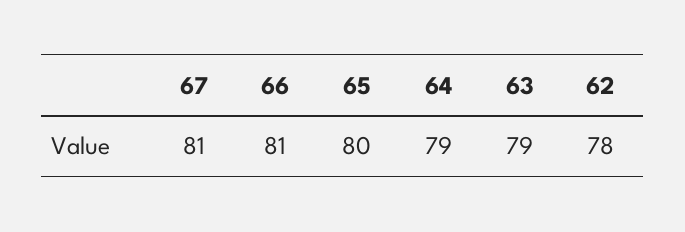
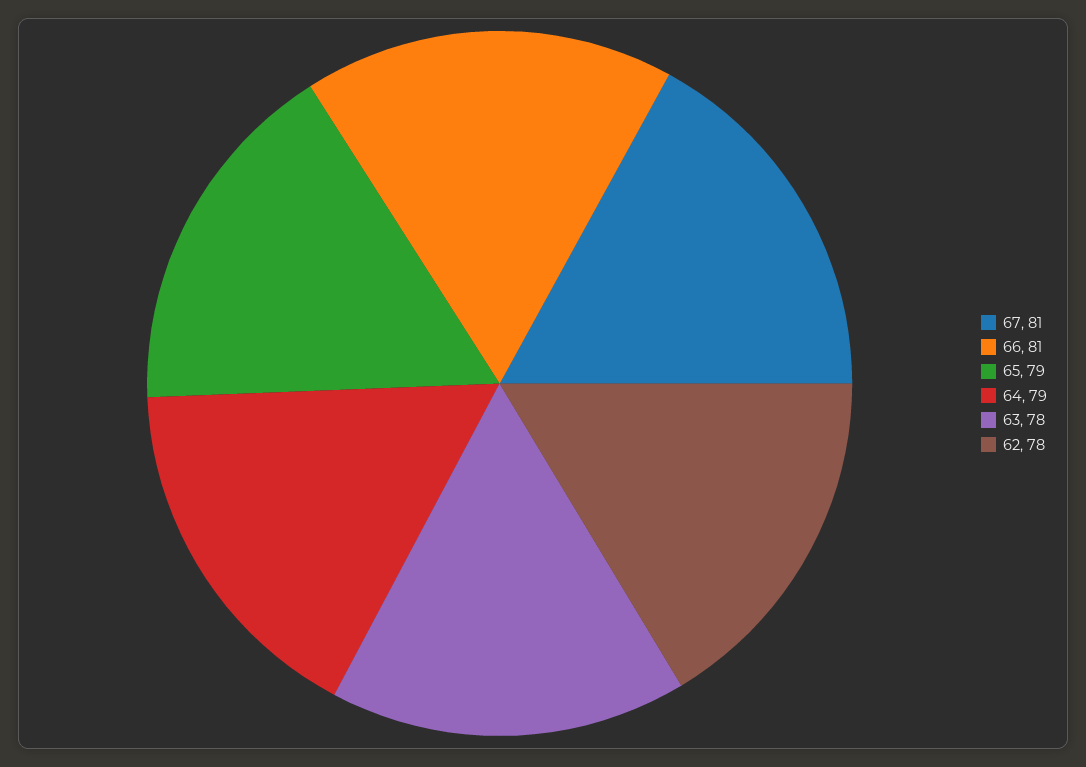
65: 80 -> 79
63: 79 -> 78

